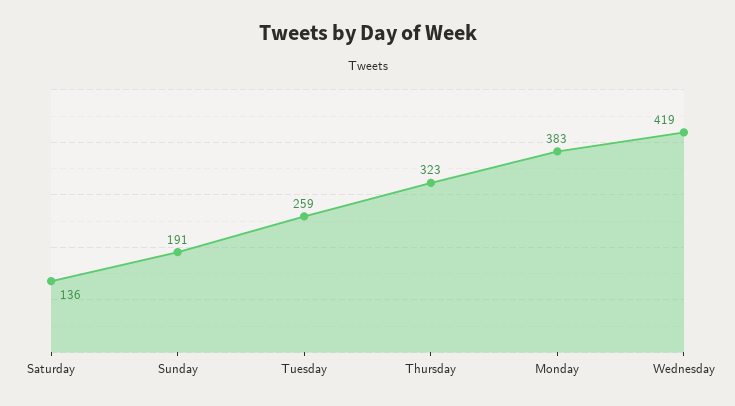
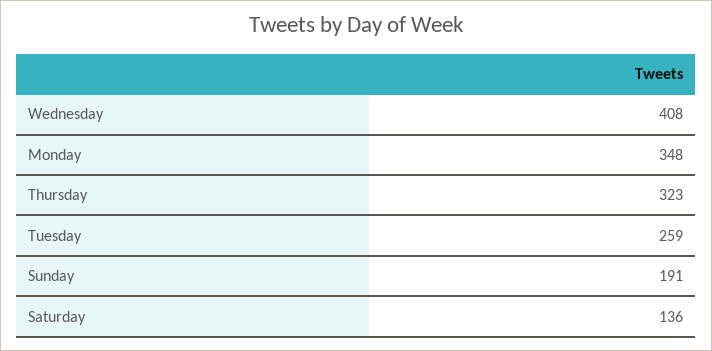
Monday: 383 -> 348
Wednesday: 419 -> 408

